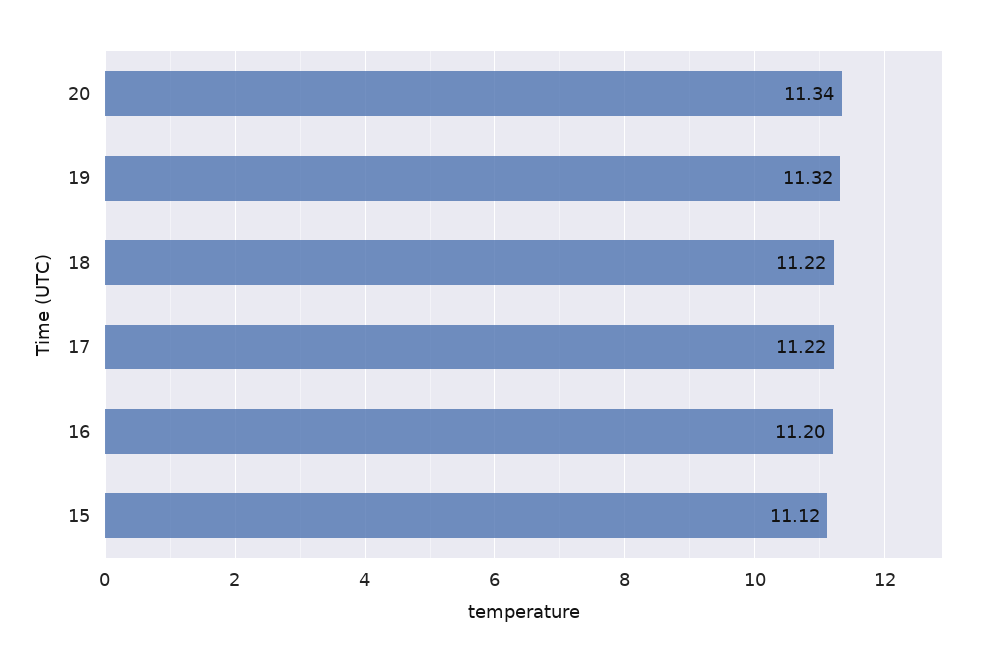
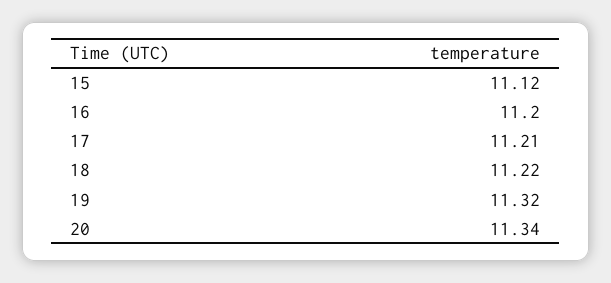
17: 11.22 -> 11.21

